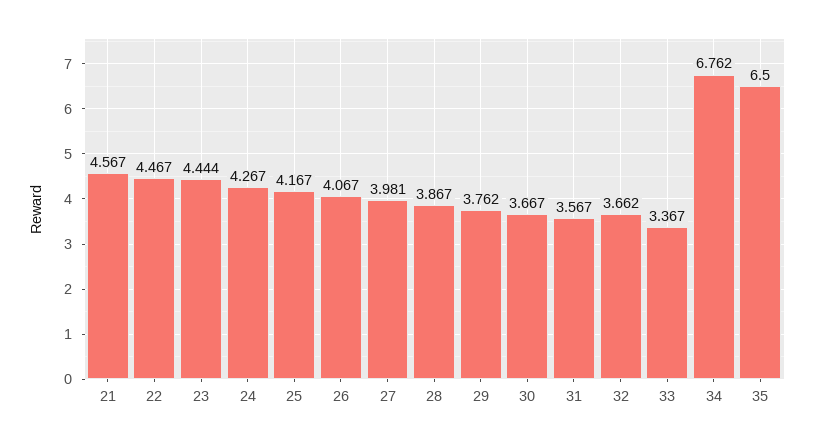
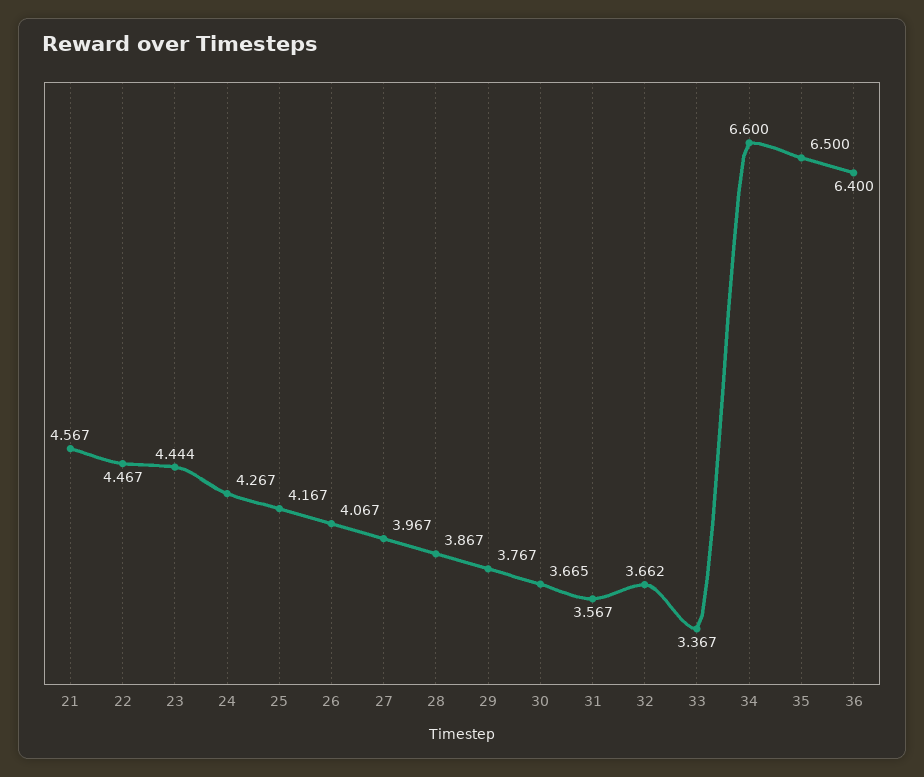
27: 3.981 -> 3.967
29: 3.762 -> 3.767
30: 3.667 -> 3.665
34: 6.762 -> 6.6
36: none -> 6.4

